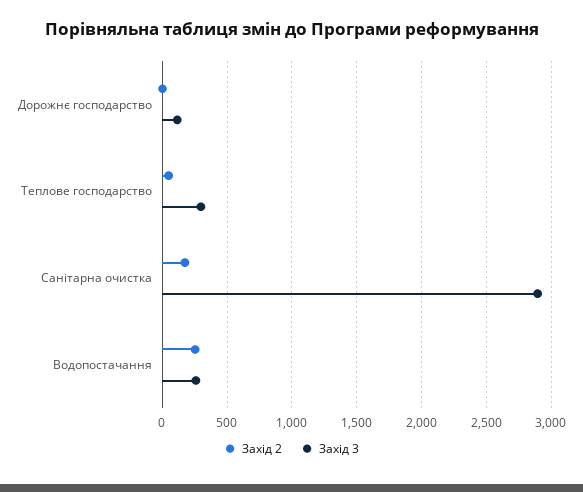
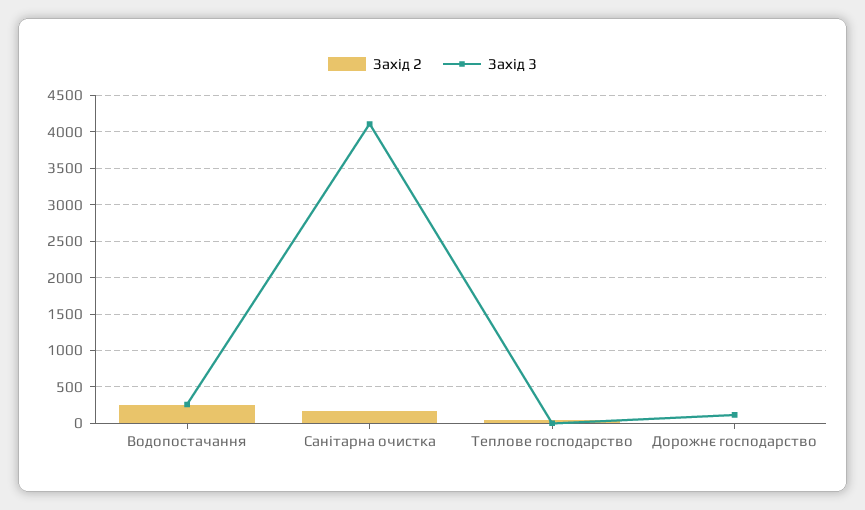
Захід 3, Теплове господарство: 300 -> 0
Захід 3, Санітарна очистка: 2900 -> 4100

